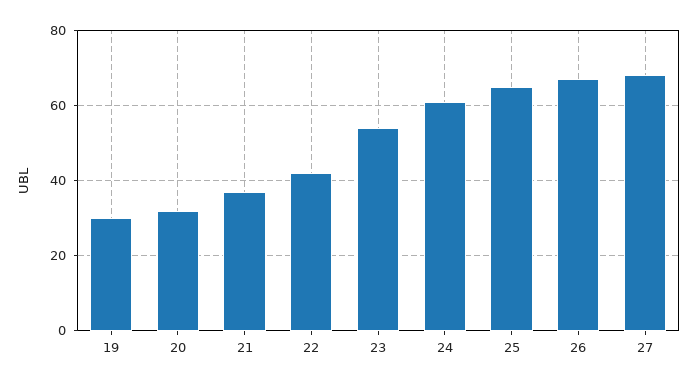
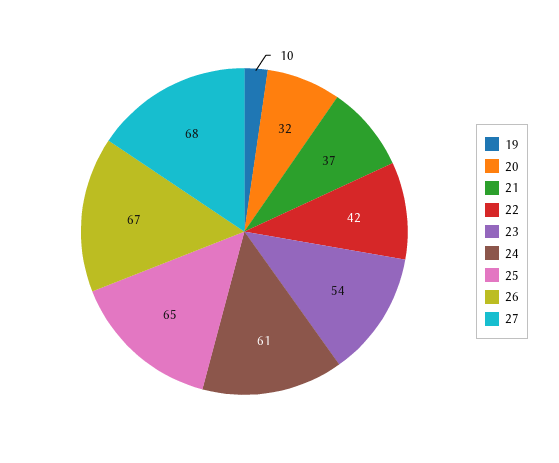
19: 30 -> 10

